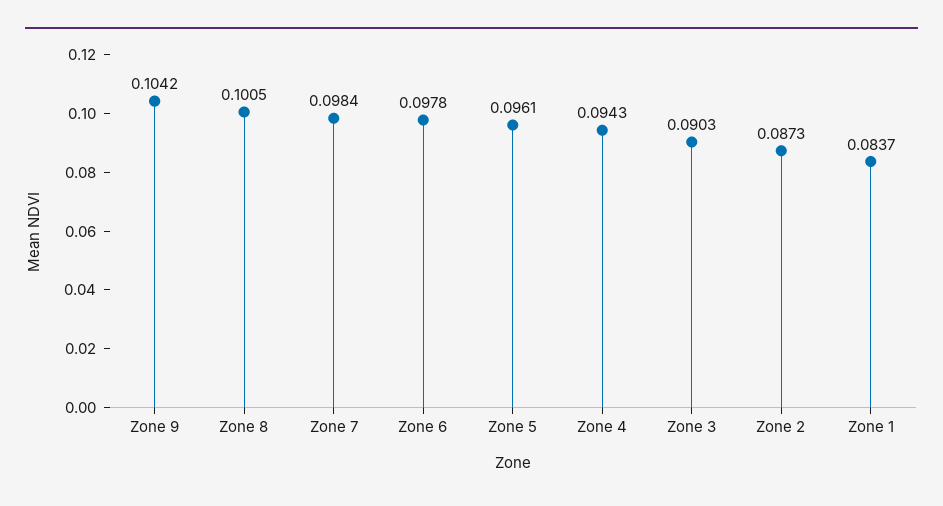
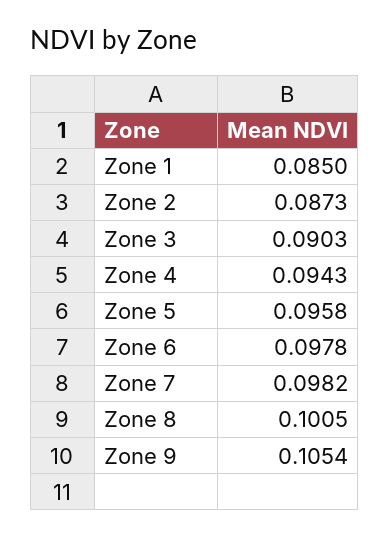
Zone 9: 0.1042 -> 0.1054
Zone 7: 0.0984 -> 0.0982
Zone 5: 0.0961 -> 0.0958
Zone 1: 0.0837 -> 0.085

